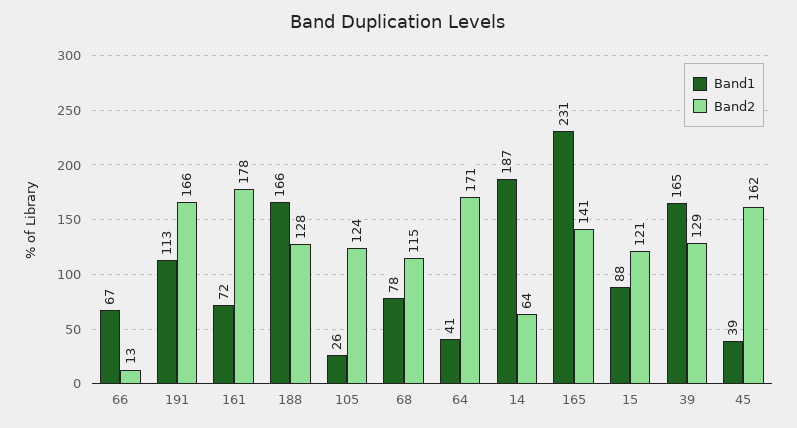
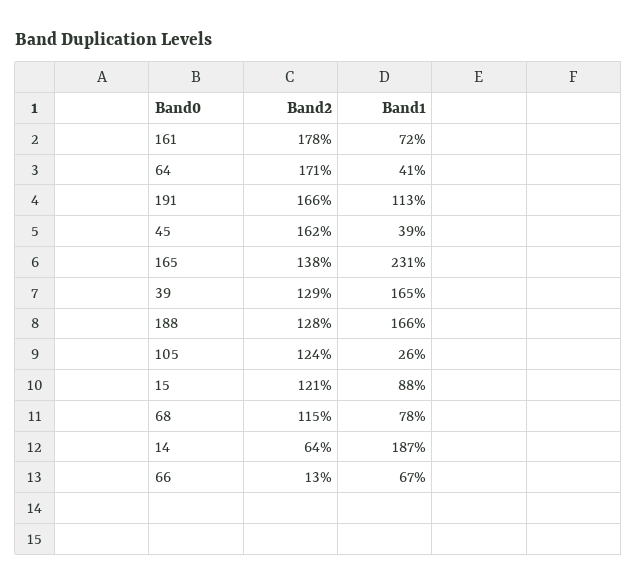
Band2, 165: 141 -> 138

